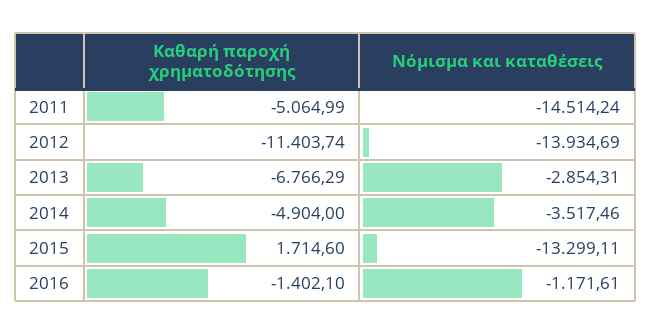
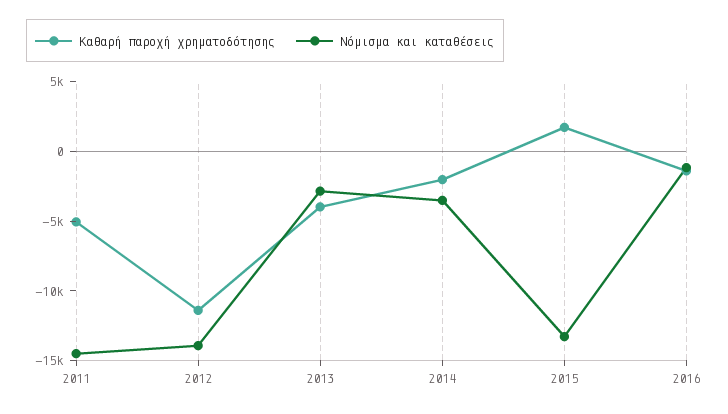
Καθαρή παροχή χρηματοδότησης, 2013: -6766.29 -> -4000
Καθαρή παροχή χρηματοδότησης, 2014: -4904 -> -2000

